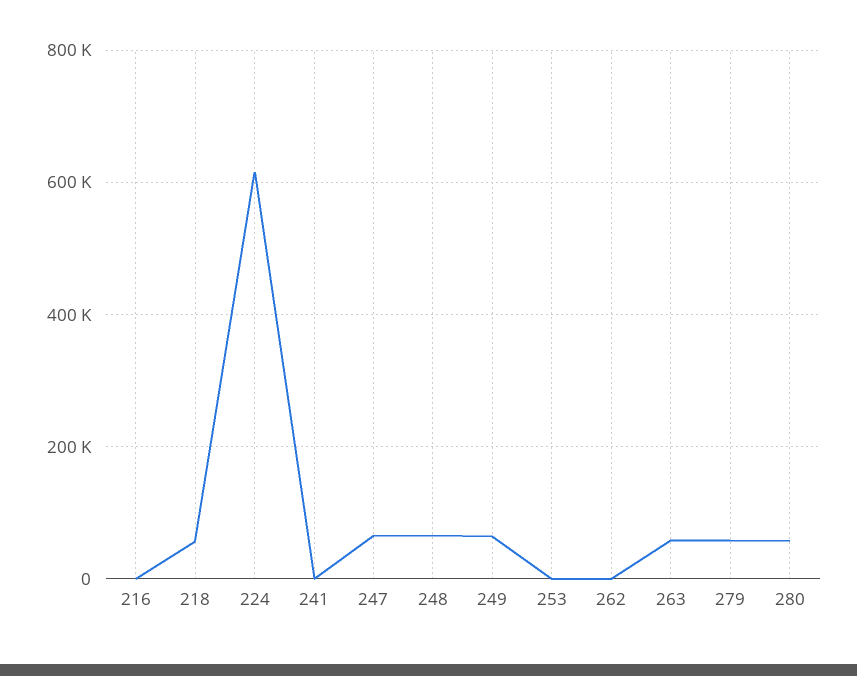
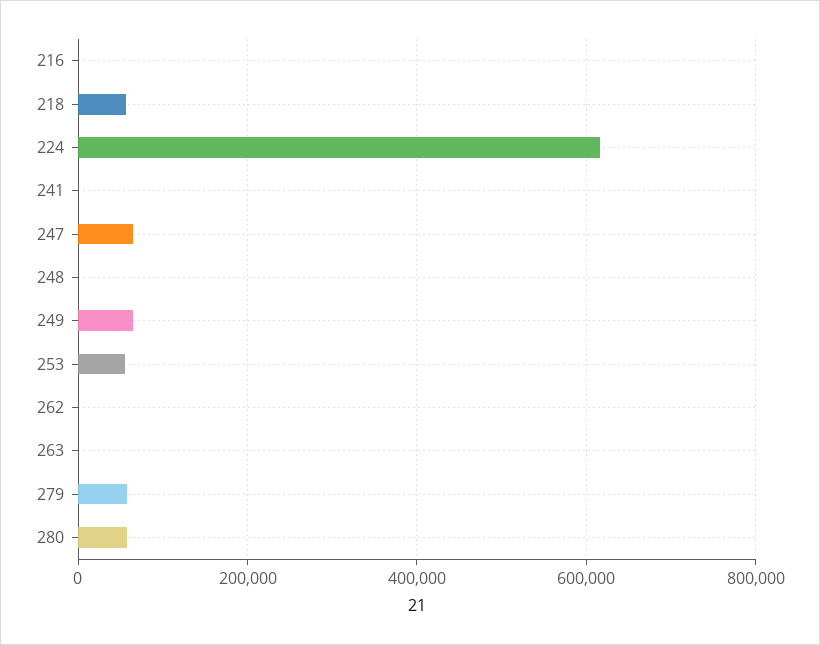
248: 60000 -> 0
253: 0 -> 60000
263: 60000 -> 0

